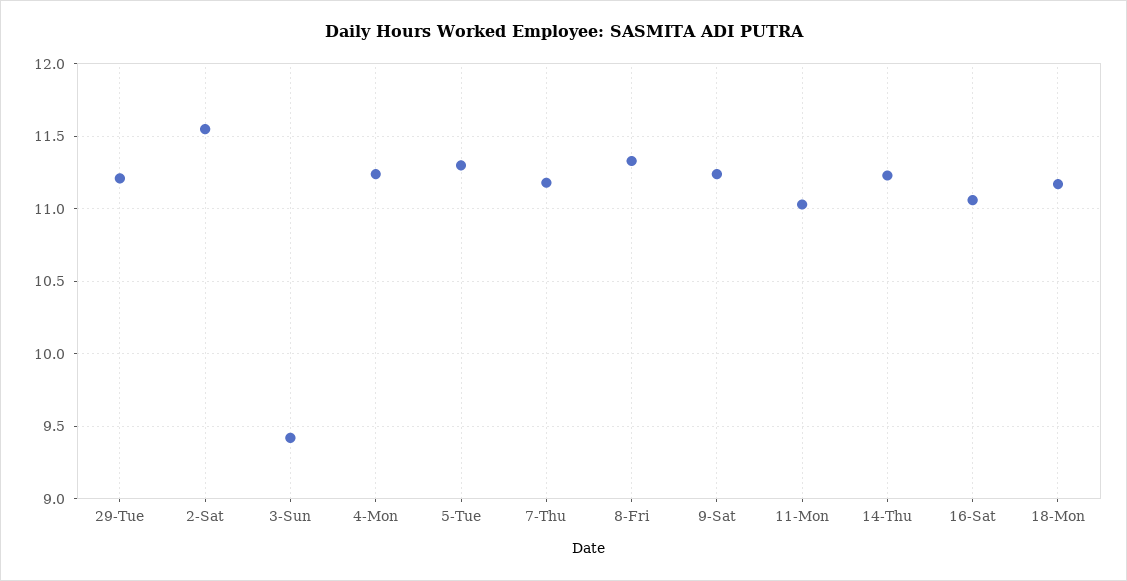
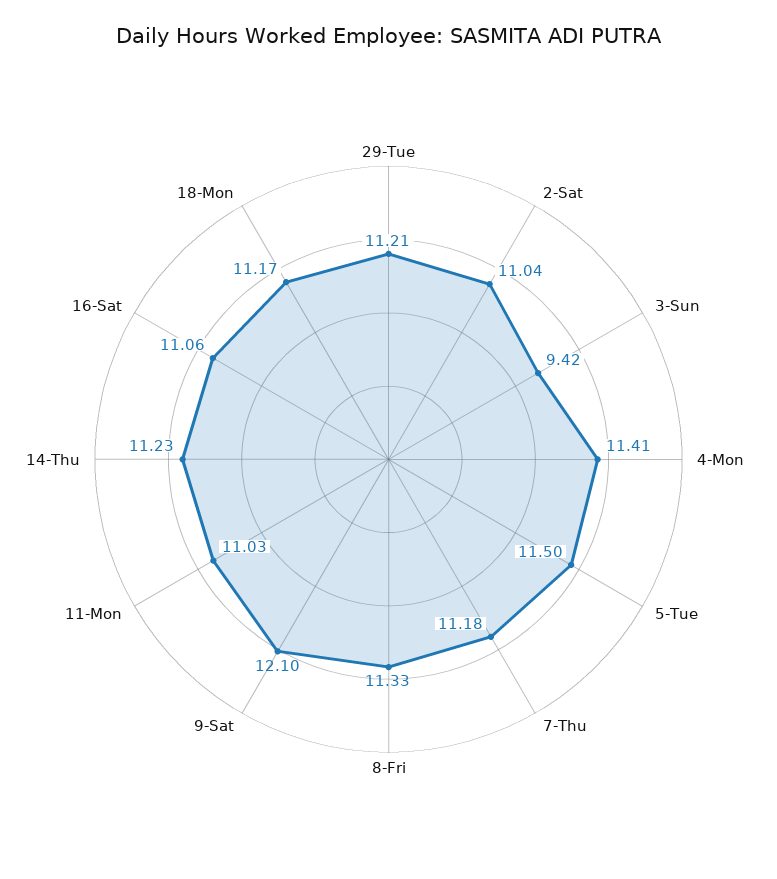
2-Sat: 11.55 -> 11.04
4-Mon: 11.25 -> 11.41
5-Tue: 11.3 -> 11.5
9-Sat: 11.25 -> 12.1

